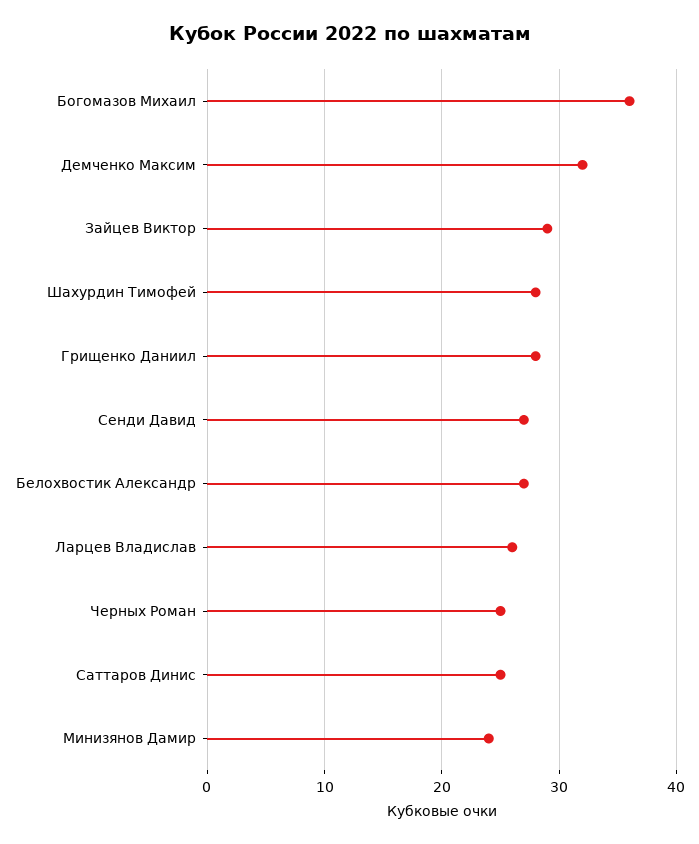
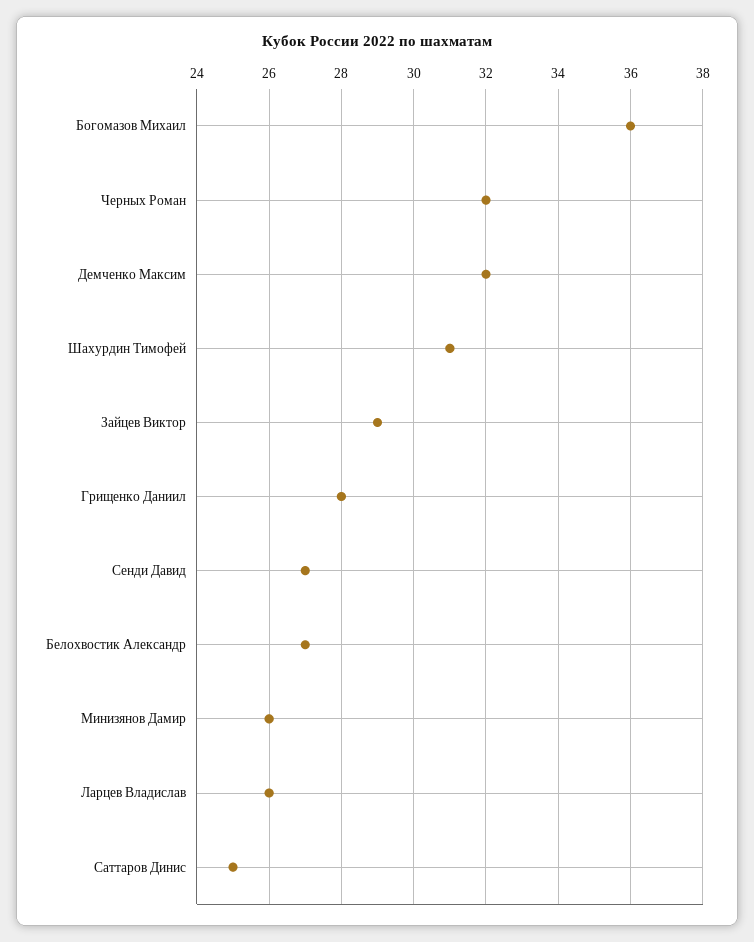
Шахурдин Тимофей: 28 -> 31
Черных Роман: 25 -> 32
Минизянов Дамир: 24 -> 26

